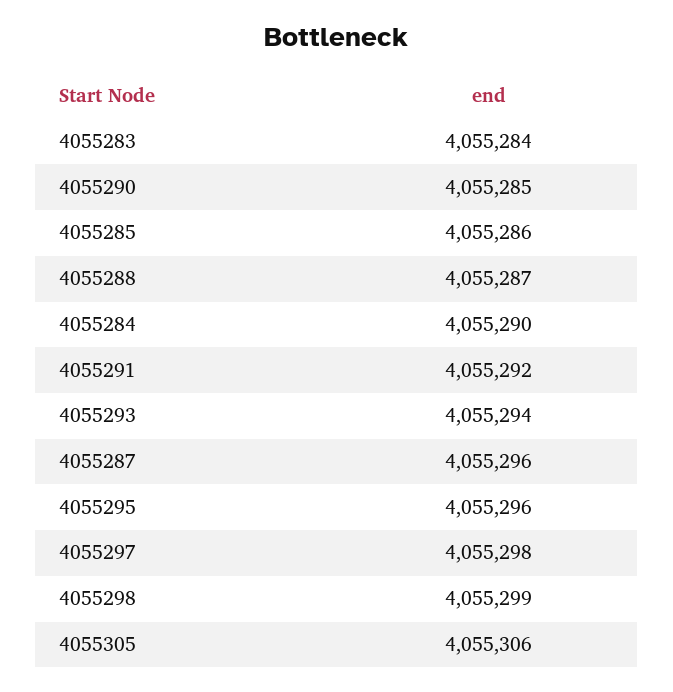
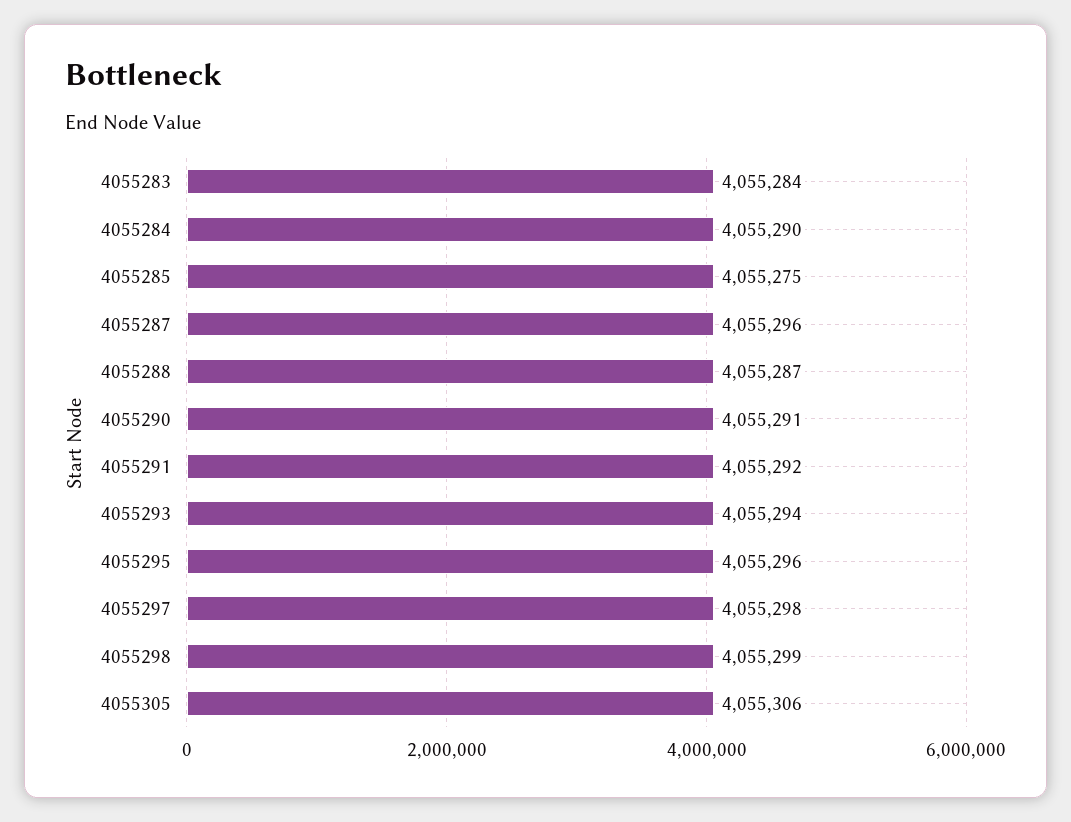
4055290: 4055285 -> 4055291
4055285: 4055286 -> 4055275

